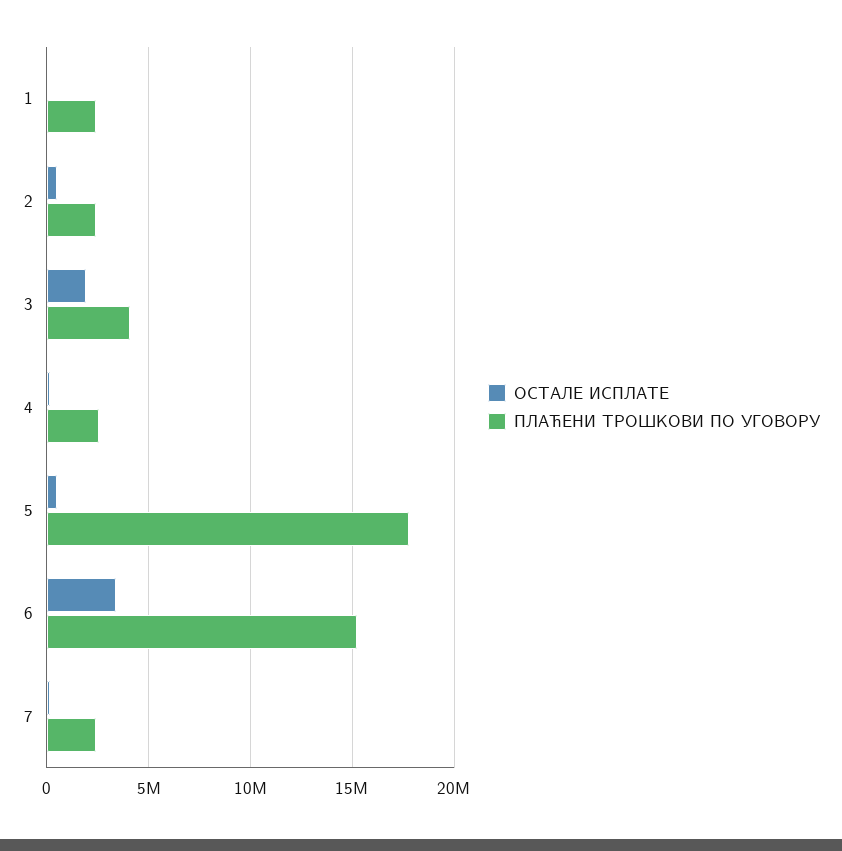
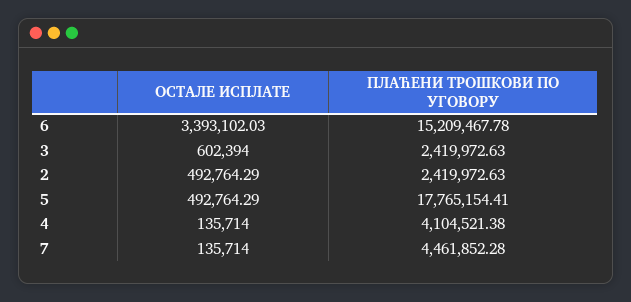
ОСТАЛЕ ИСПЛАТЕ, 1: 0 -> none
ПЛАЋЕНИ ТРОШКОВИ ПО УГОВОРУ, 1: 2500000 -> none
ОСТАЛЕ ИСПЛАТЕ, 3: 2000000 -> 602394
ПЛАЋЕНИ ТРОШКОВИ ПО УГОВОРУ, 3: 4000000 -> 2419972.63
ПЛАЋЕНИ ТРОШКОВИ ПО УГОВОРУ, 4: 2500000 -> 4104521.38
ПЛАЋЕНИ ТРОШКОВИ ПО УГОВОРУ, 7: 2500000 -> 4461852.28

